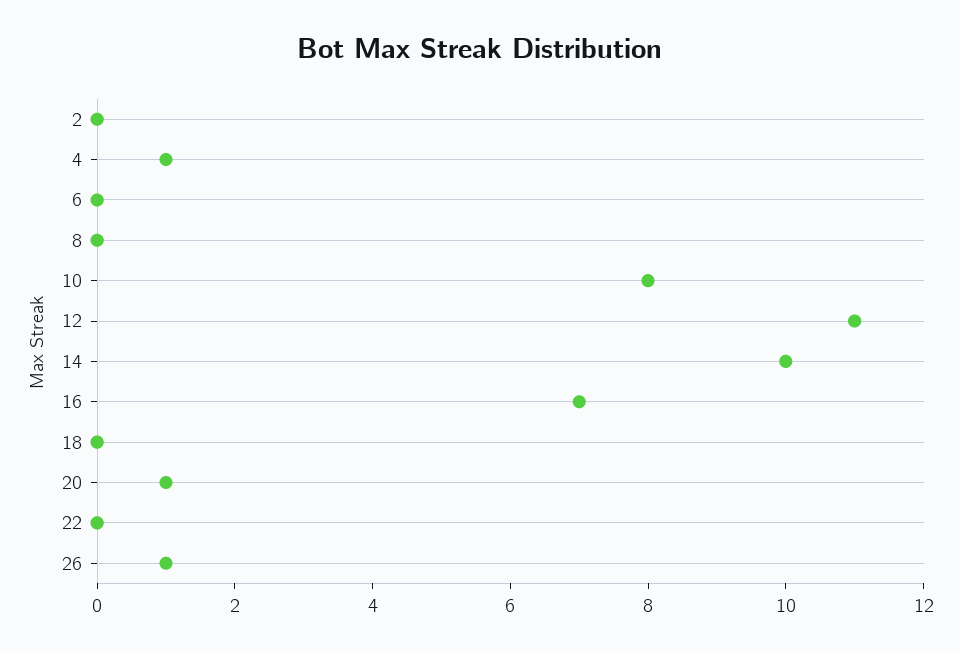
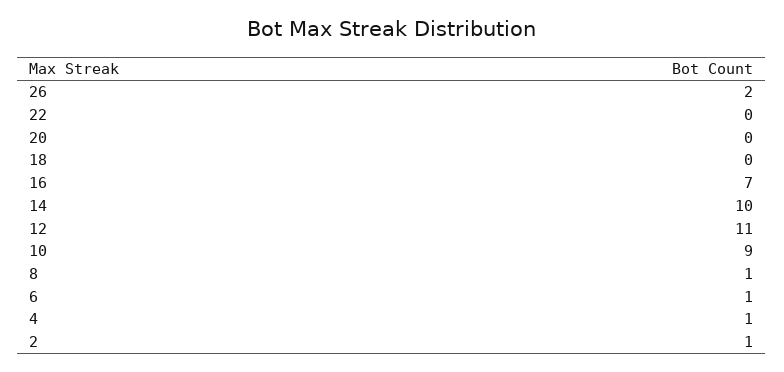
2: 0 -> 1
6: 0 -> 1
8: 0 -> 1
10: 8 -> 9
20: 1 -> 0
26: 1 -> 2

